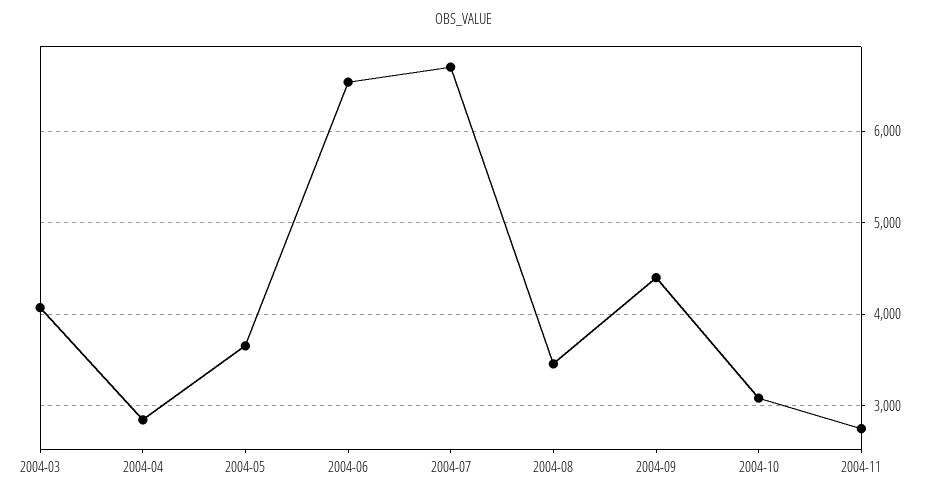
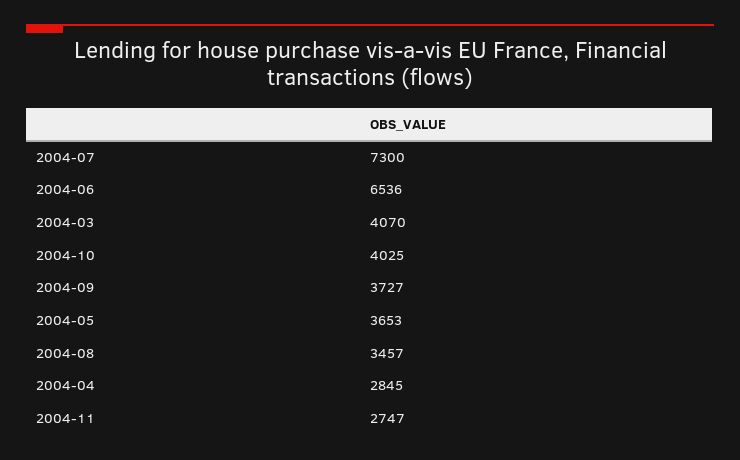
2004-07: 6700 -> 7300
2004-09: 4400 -> 3727
2004-10: 3100 -> 4025

